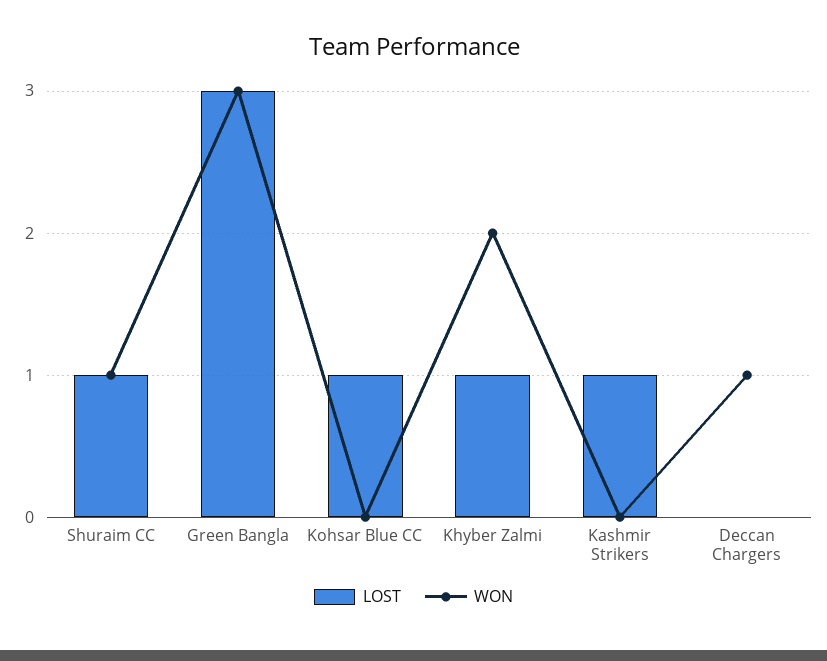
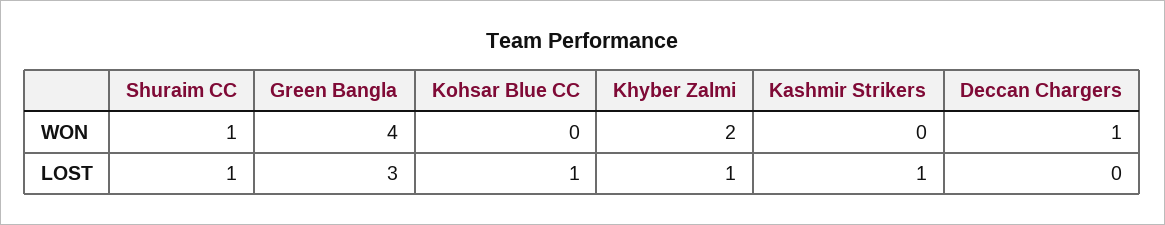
WON, Green Bangla: 3 -> 4

